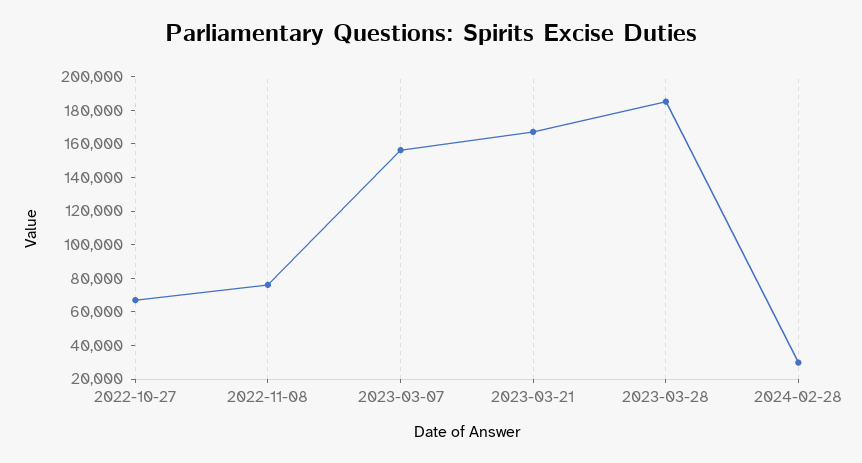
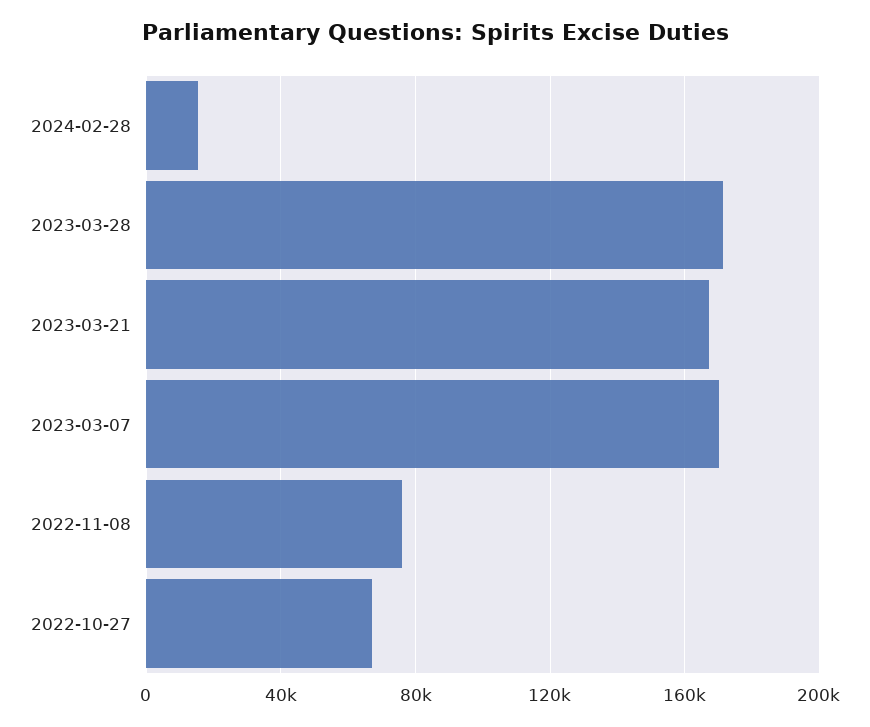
2023-03-07: 155000 -> 170000
2023-03-28: 185000 -> 170000
2024-02-28: 30000 -> 15000

